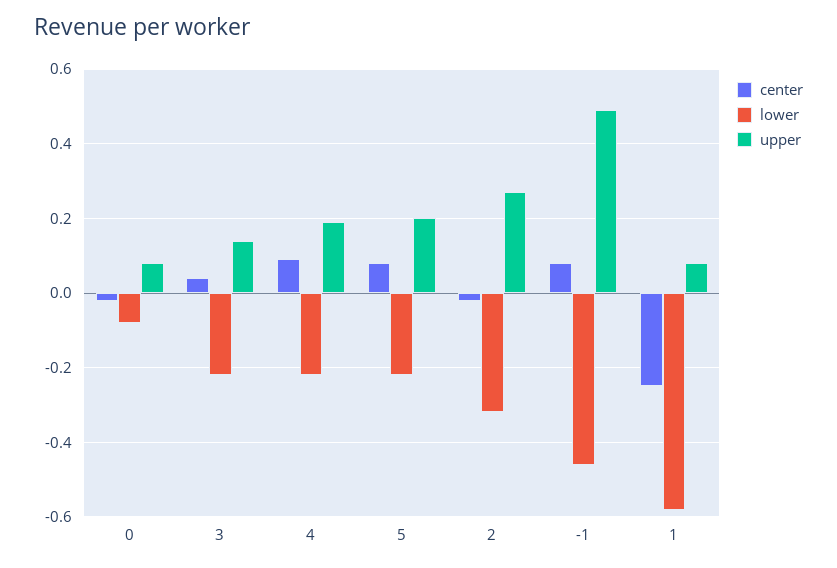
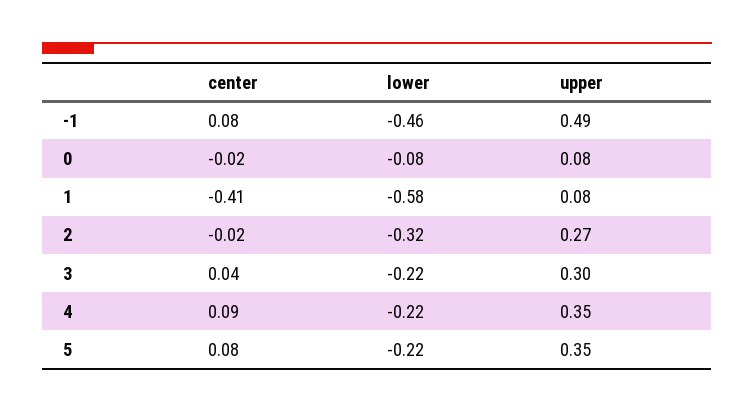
upper, 3: 0.15 -> 0.3
upper, 4: 0.2 -> 0.35
upper, 5: 0.2 -> 0.35
center, 1: -0.25 -> -0.41

